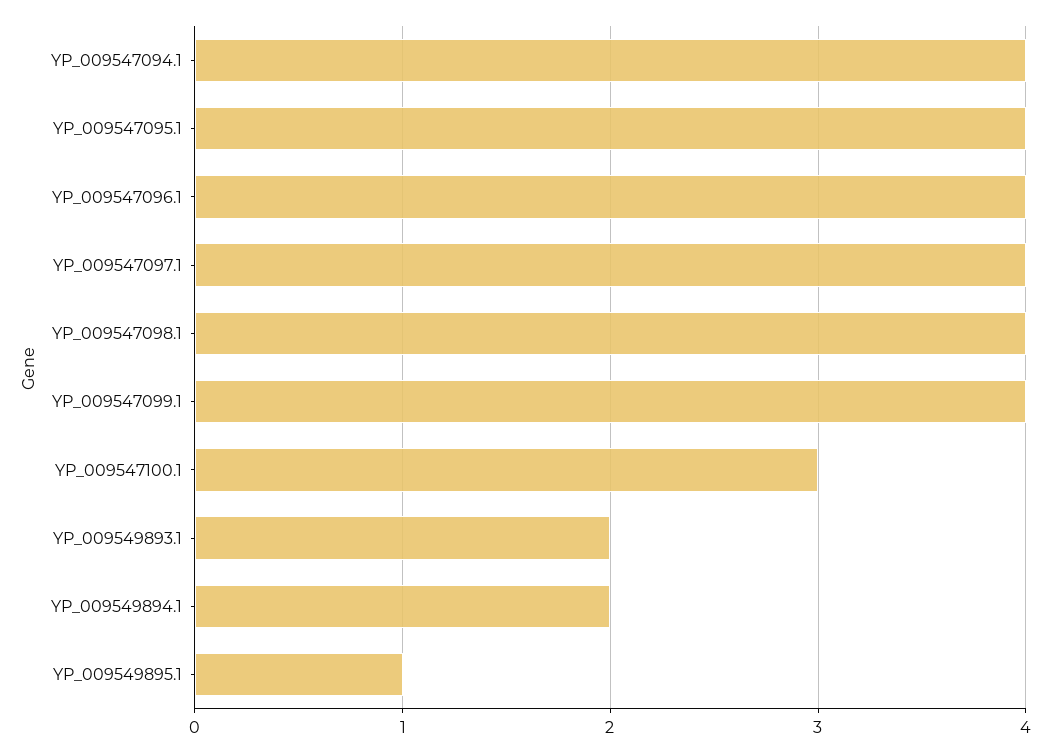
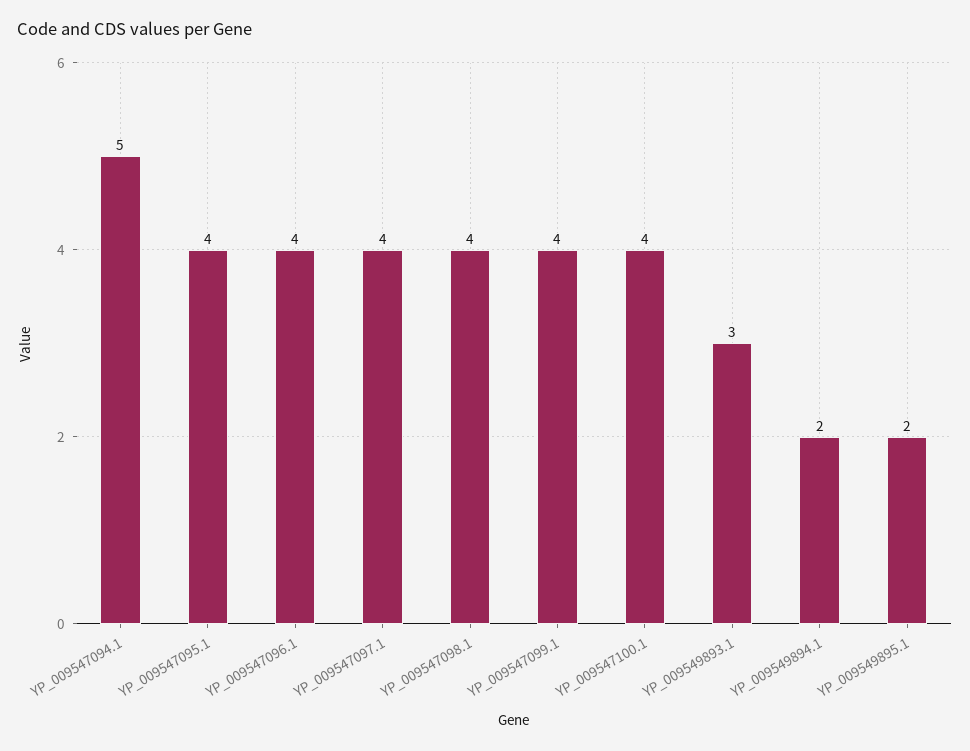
YP_009547094.1: 4 -> 5
YP_009547100.1: 3 -> 4
YP_009549893.1: 2 -> 3
YP_009549895.1: 1 -> 2

